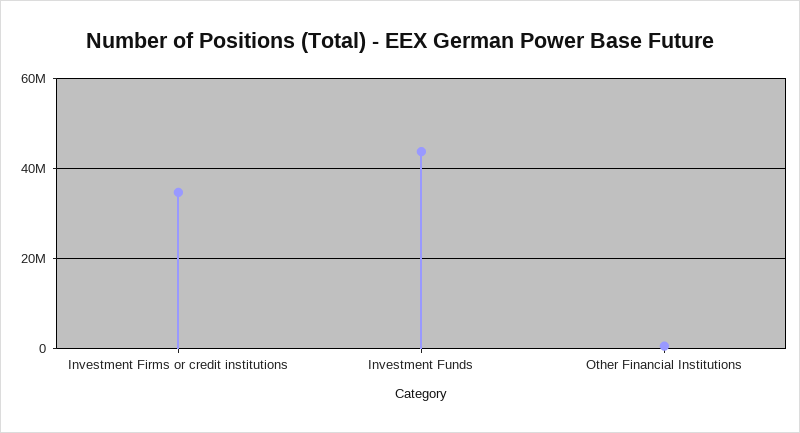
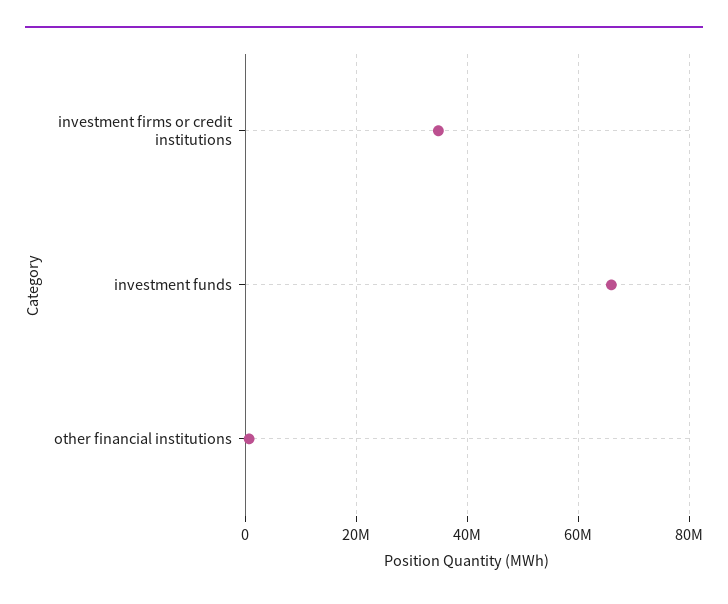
Investment Funds: 44000000 -> 66000000

